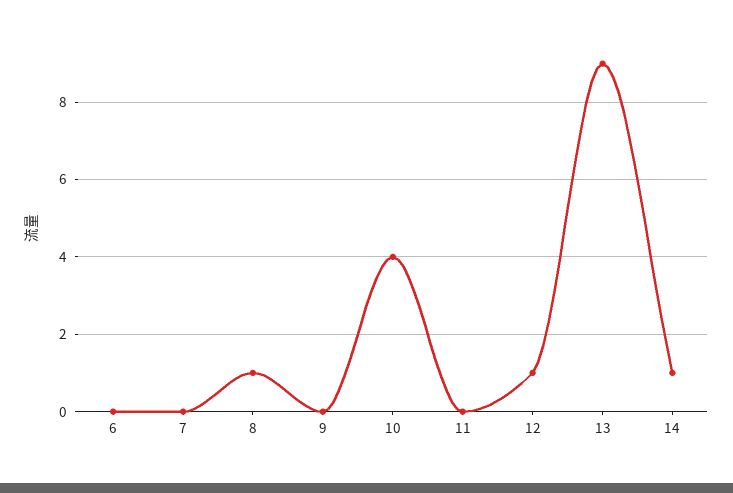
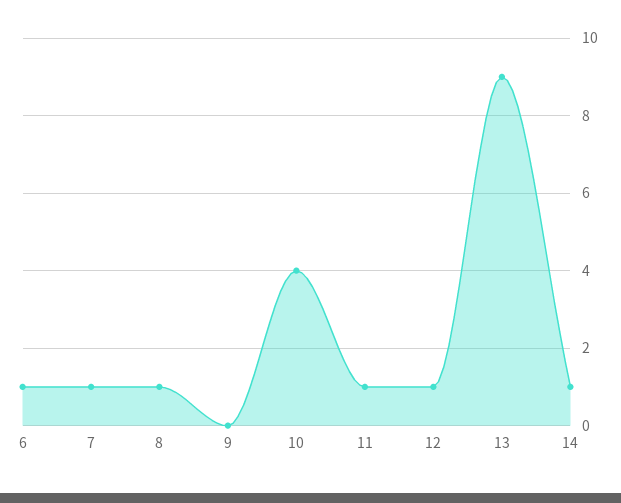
6: 0 -> 1
7: 0 -> 1
11: 0 -> 1

